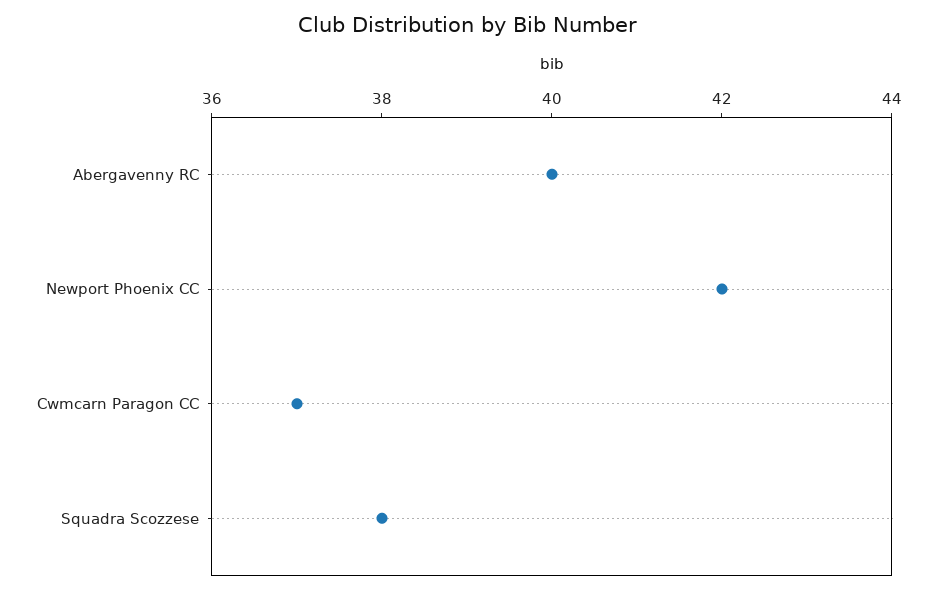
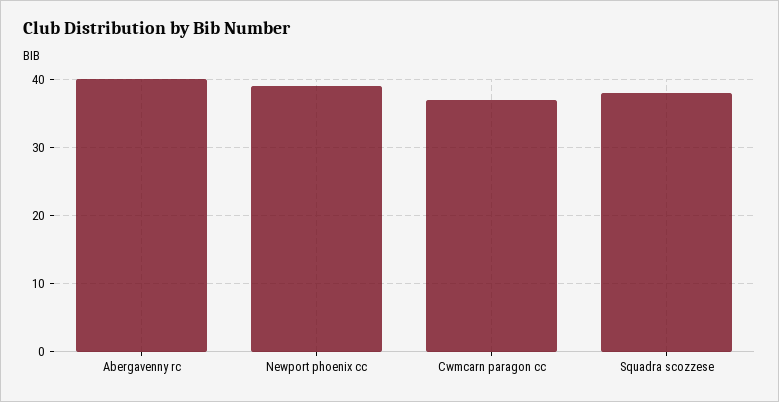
Newport Phoenix CC: 42 -> 39

